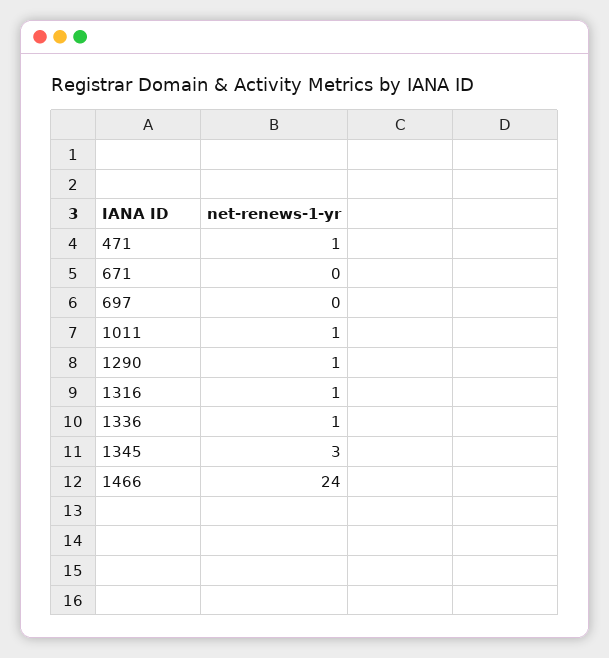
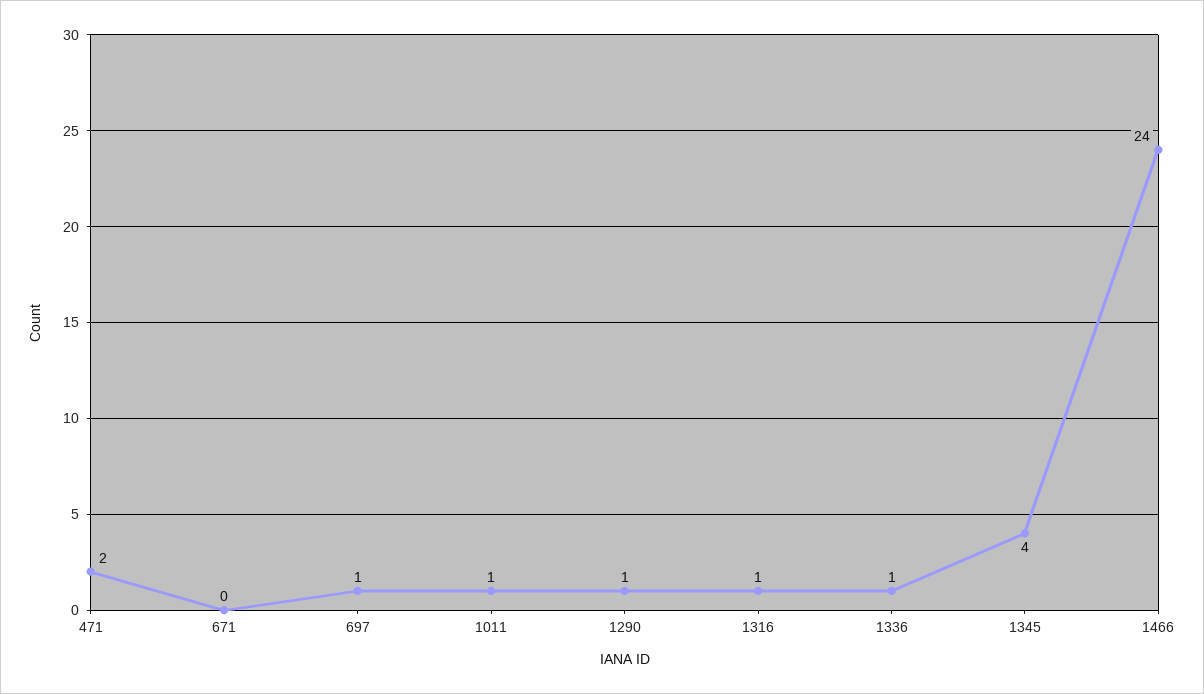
471: 1 -> 2
697: 0 -> 1
1345: 3 -> 4

